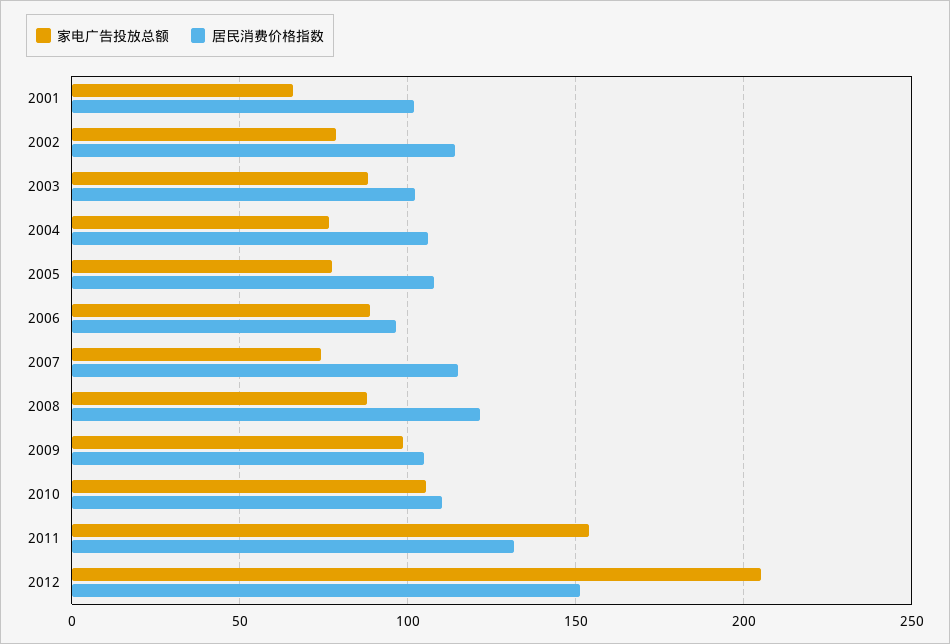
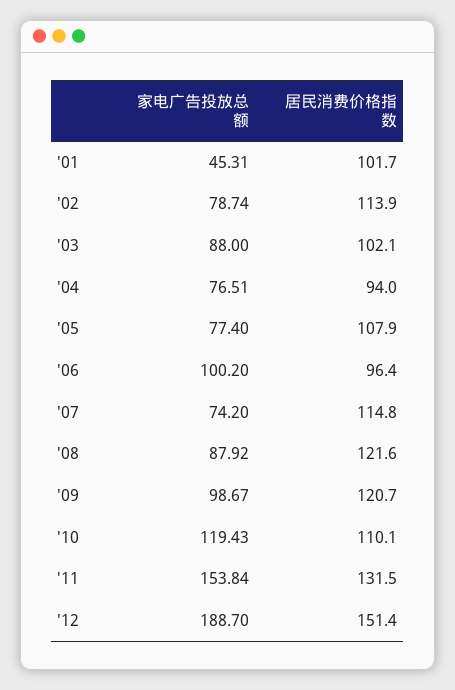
家电广告投放总额, 2001: 65 -> 45.31
居民消费价格指数, 2004: 105 -> 94
家电广告投放总额, 2006: 90 -> 100.2
居民消费价格指数, 2009: 105 -> 120.7
家电广告投放总额, 2010: 105 -> 119.43
家电广告投放总额, 2012: 205 -> 188.7

